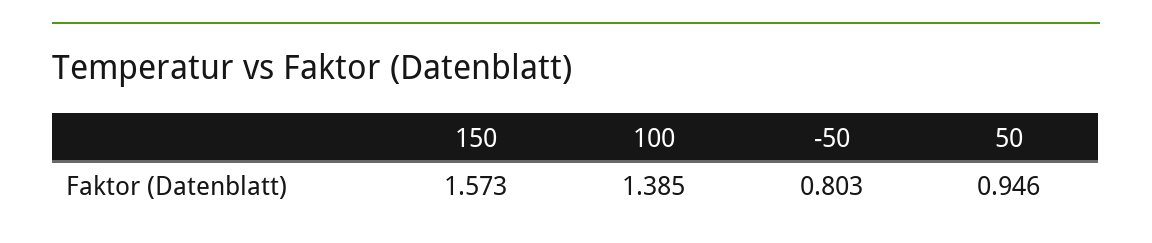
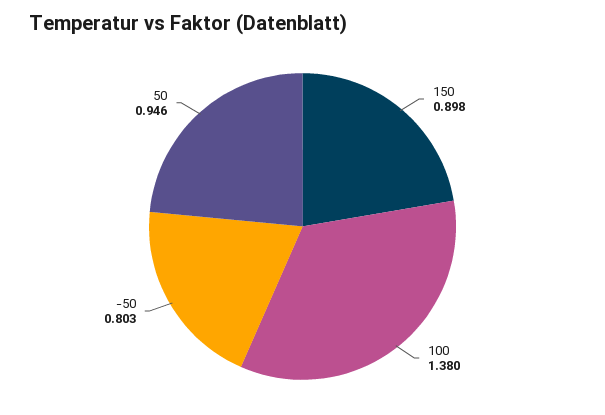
150: 1.573 -> 0.898
100: 1.385 -> 1.38

